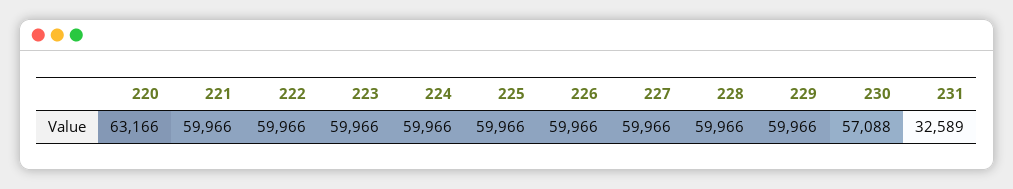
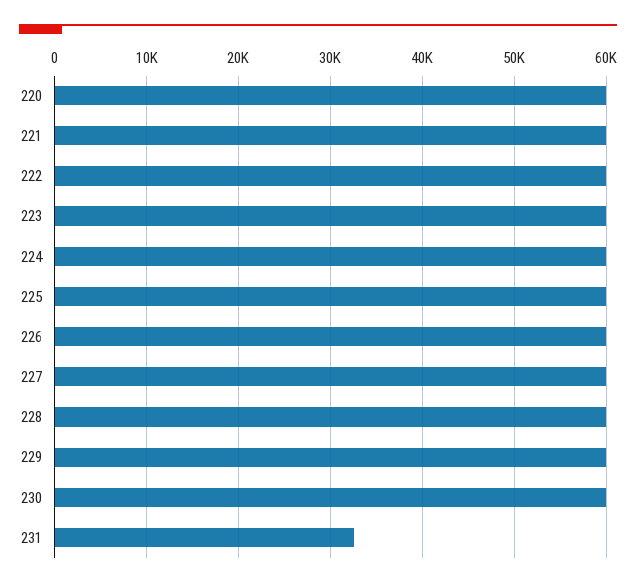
220: 63166 -> 60000
230: 57088 -> 60000

